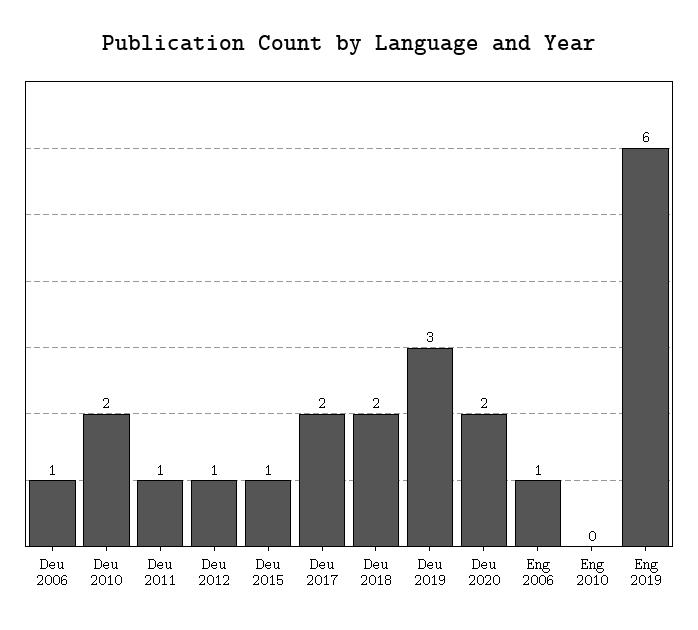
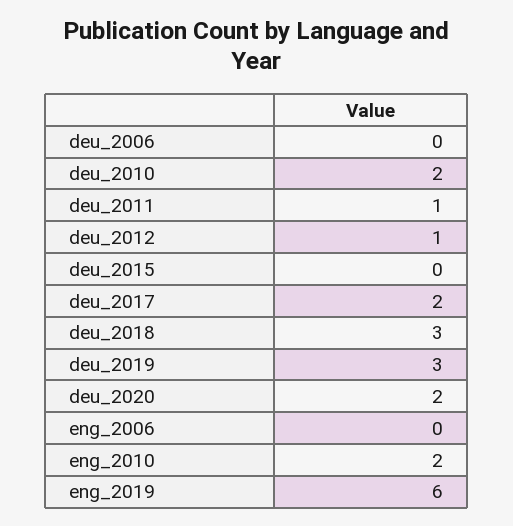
Deu 2006: 1 -> 0
Deu 2015: 1 -> 0
Deu 2018: 2 -> 3
Eng 2006: 1 -> 0
Eng 2010: 0 -> 2

